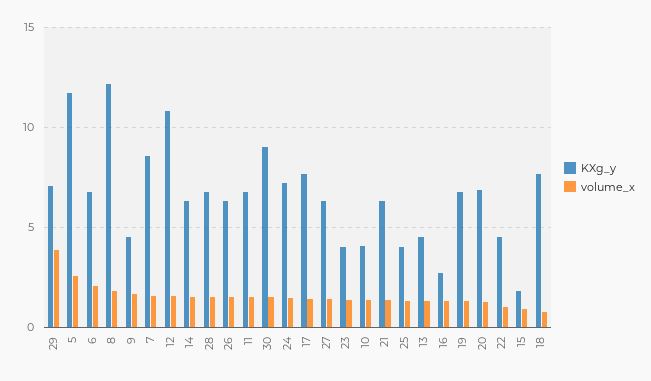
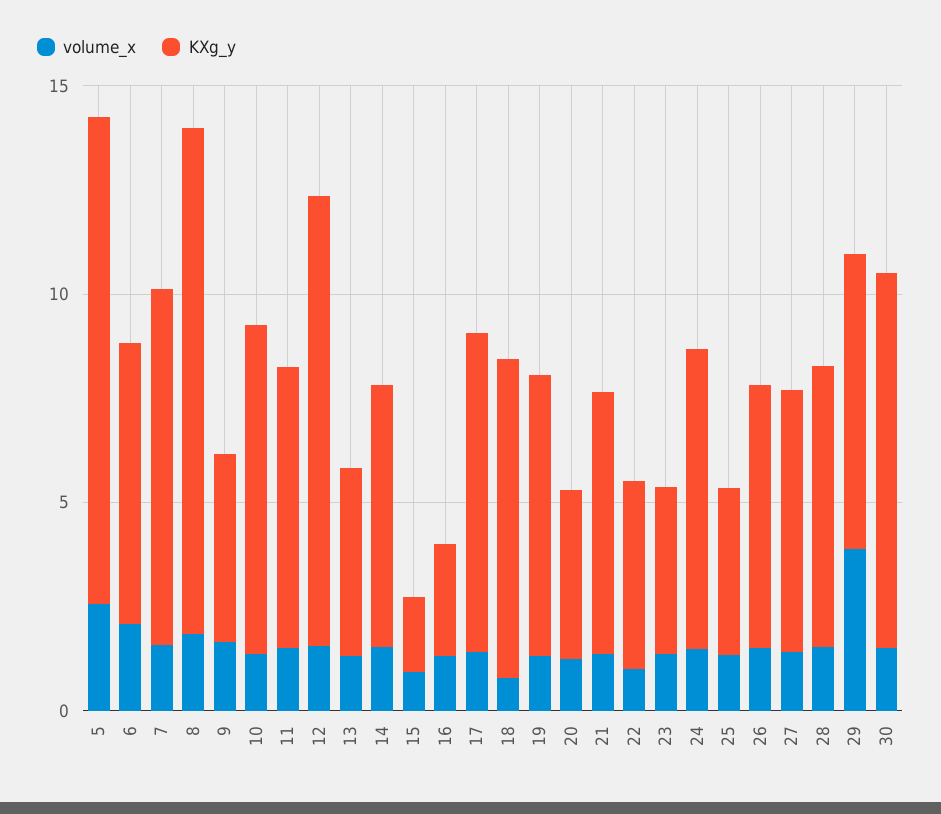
KXg_y, 10: 4 -> 8
KXg_y, 20: 7 -> 4

